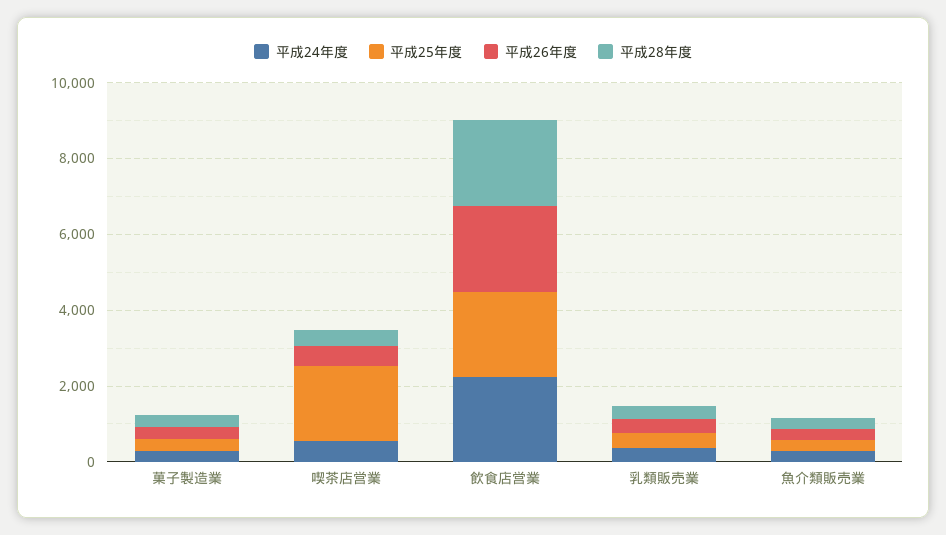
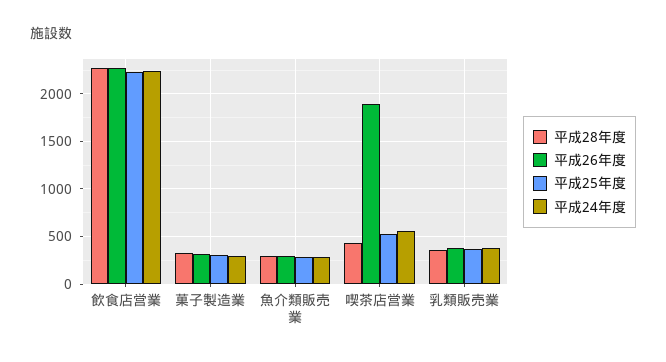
平成25年度, 喫茶店営業: 2000 -> 500
平成26年度, 喫茶店営業: 500 -> 1900

